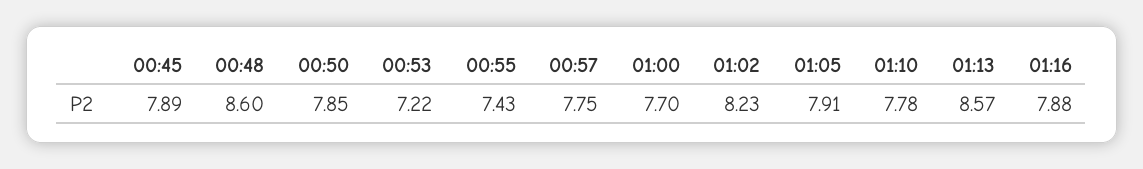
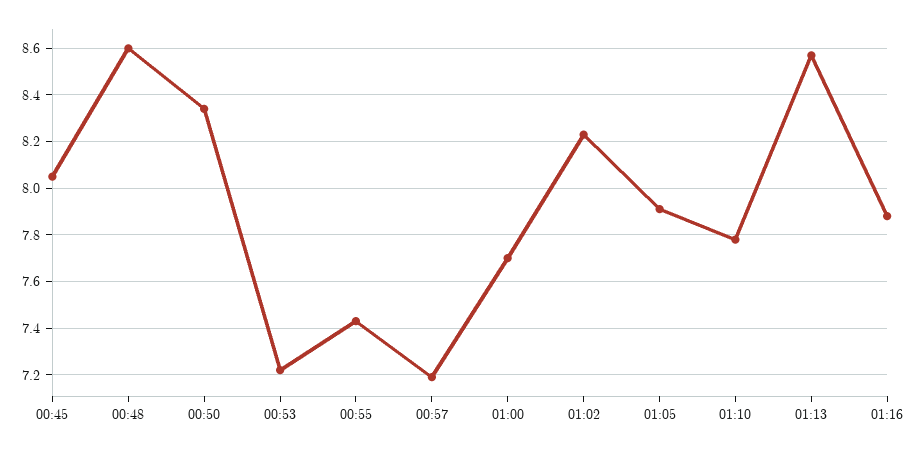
00:45: 7.89 -> 8.05
00:50: 7.85 -> 8.35
00:57: 7.75 -> 7.2

